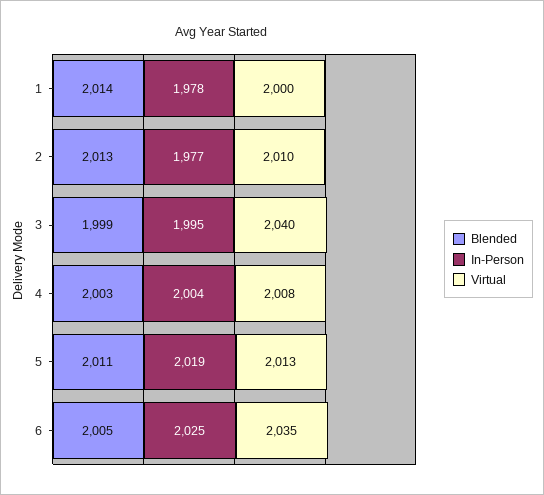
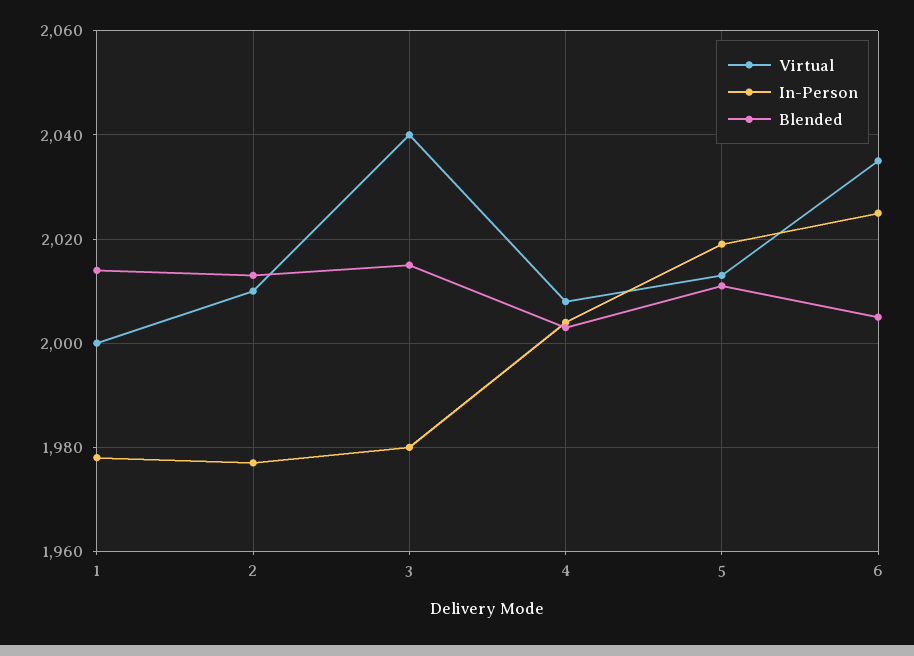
Blended, 3: 1999 -> 2015
In-Person, 3: 1995 -> 1980

